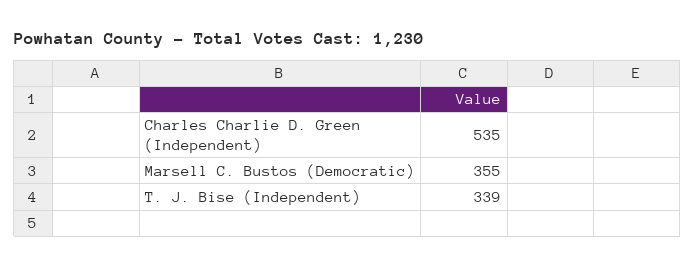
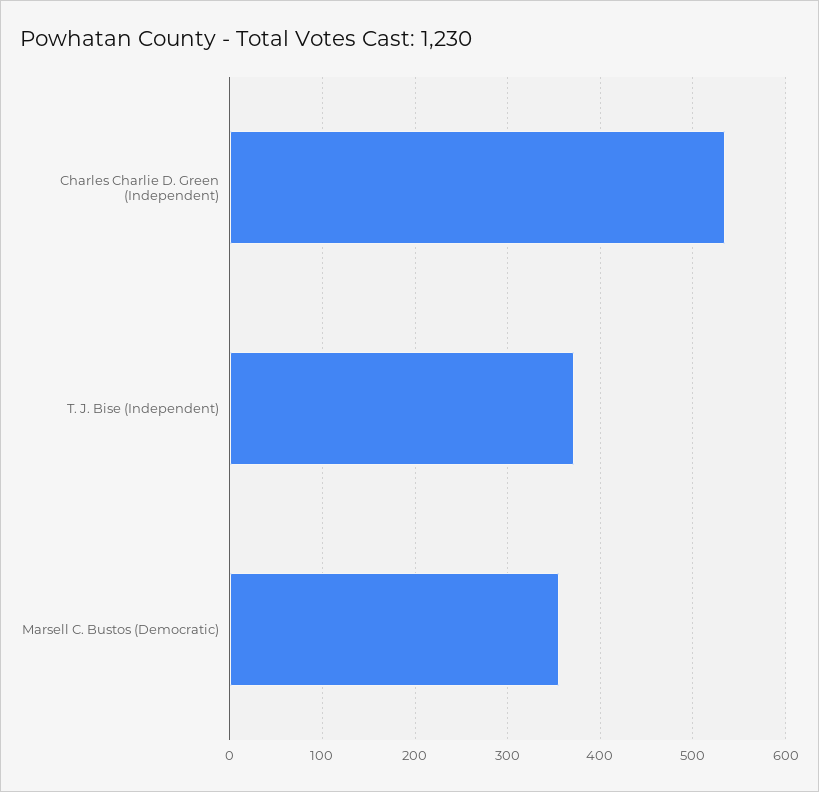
T. J. Bise (Independent): 339 -> 370

